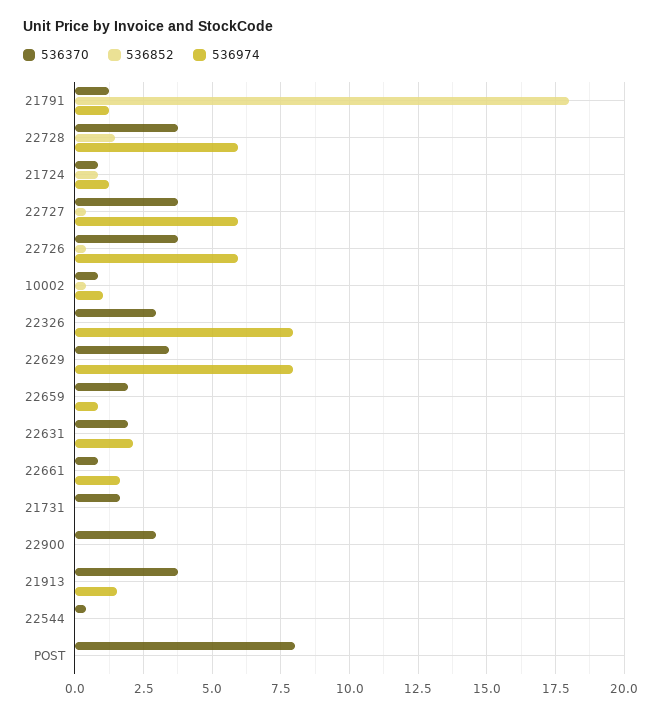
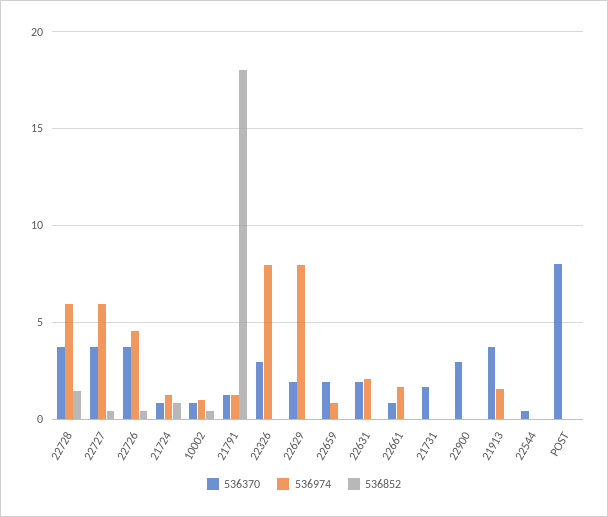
536974, 22726: 6 -> 4.5
536370, 22629: 3.5 -> 2

